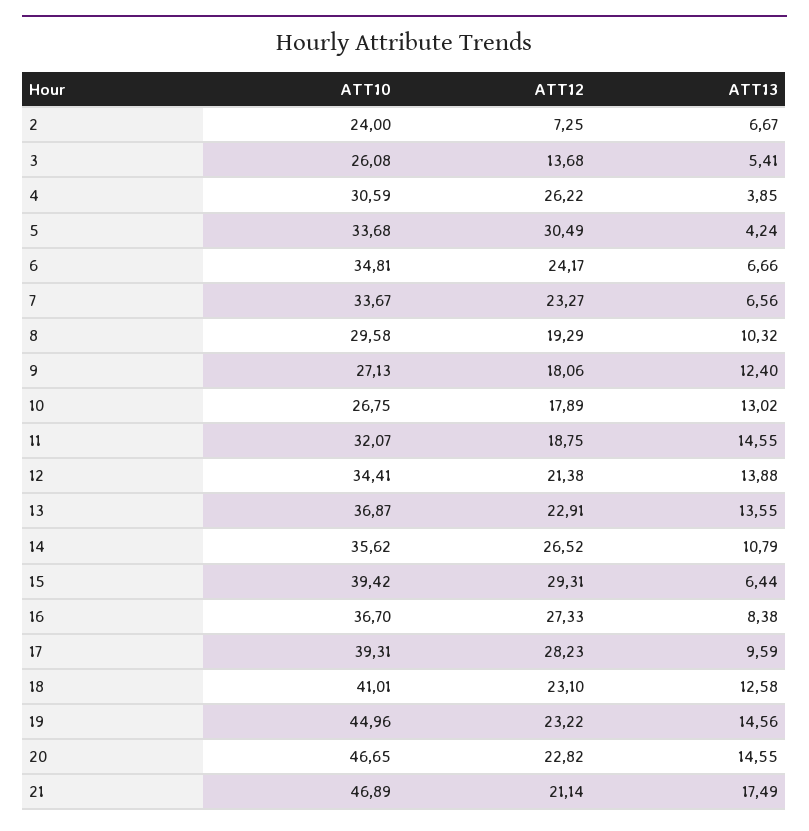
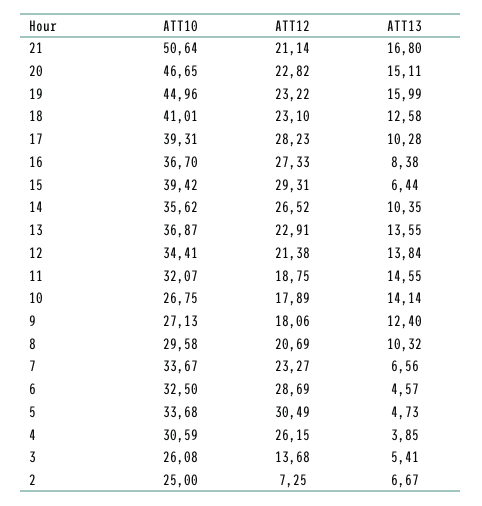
ATT10, 2: 24 -> 25
ATT12, 4: 26.22 -> 26.15
ATT13, 5: 4.24 -> 4.73
ATT10, 6: 34.81 -> 32.5
ATT12, 6: 24.17 -> 28.69
ATT13, 6: 6.66 -> 4.57
ATT12, 8: 19.29 -> 20.69
ATT13, 10: 13.02 -> 14.14
ATT13, 12: 13.88 -> 13.84
ATT13, 14: 10.79 -> 10.35
ATT13, 17: 9.59 -> 10.28
ATT13, 19: 14.56 -> 15.99
ATT13, 20: 14.55 -> 15.11
ATT10, 21: 46.89 -> 50.64
ATT13, 21: 17.49 -> 16.8

